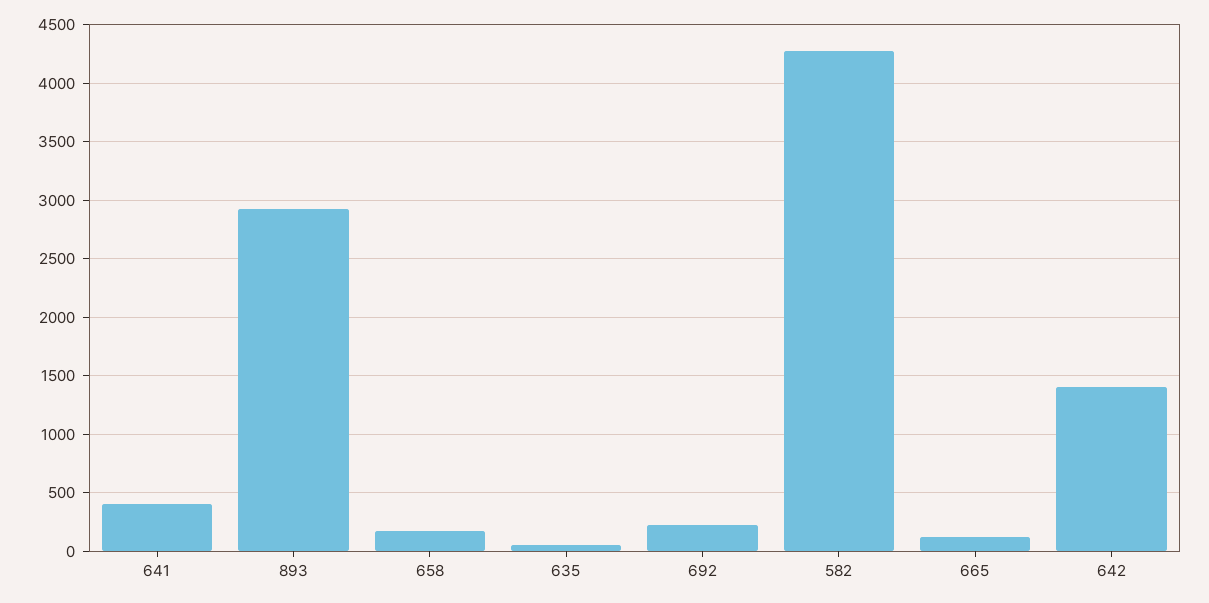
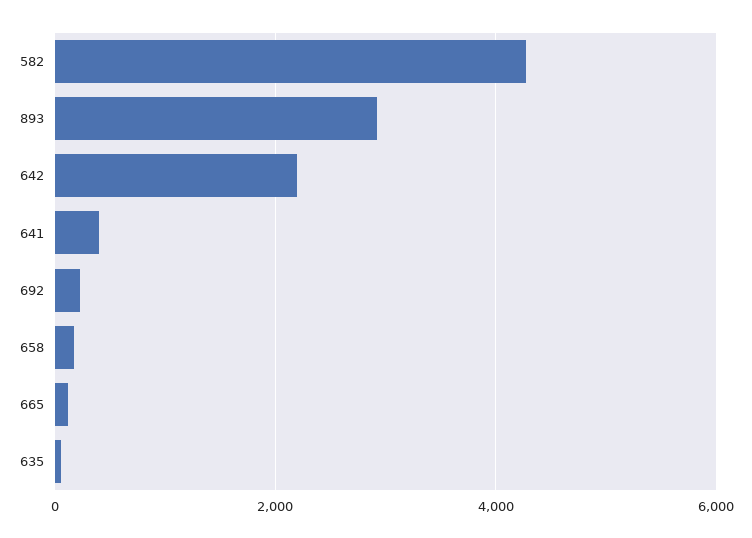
642: 1400 -> 2200

